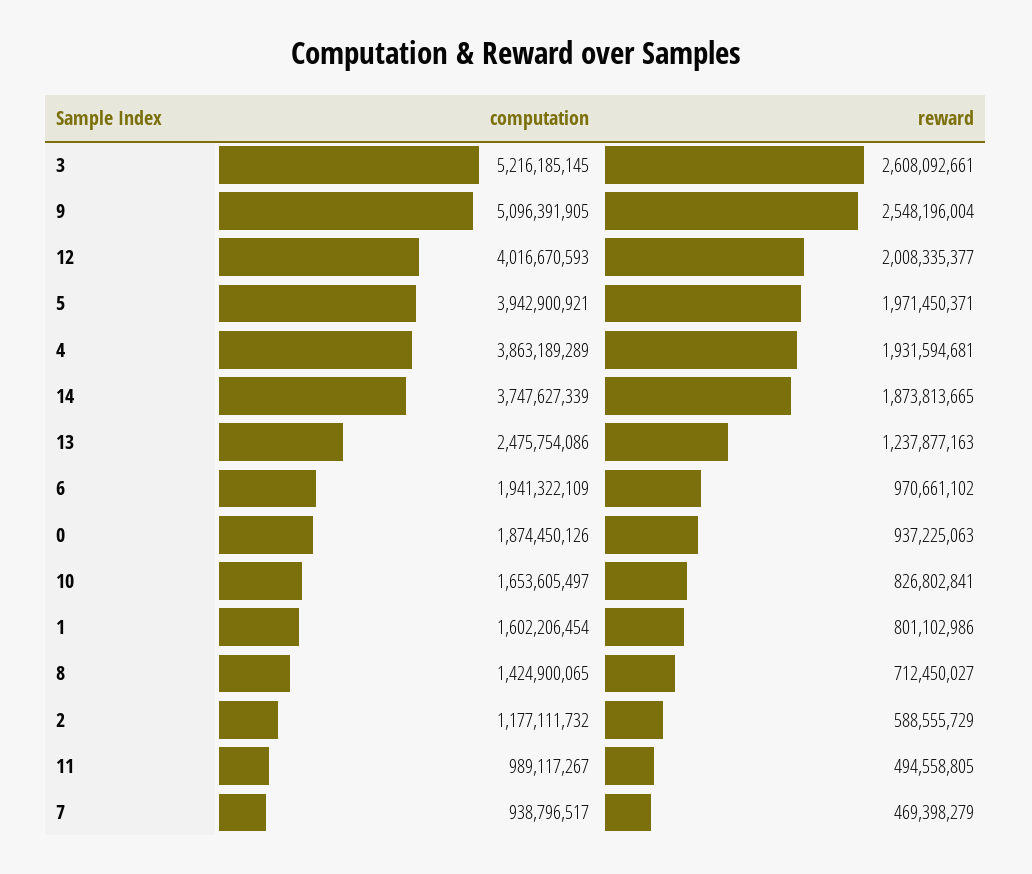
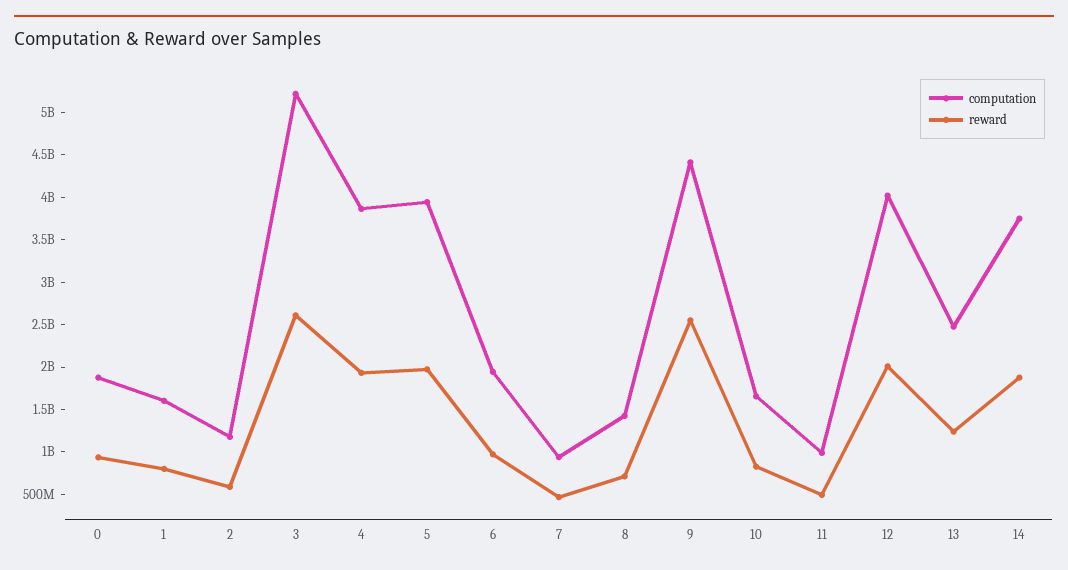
computation, 9: 5096391905 -> 4400000000

